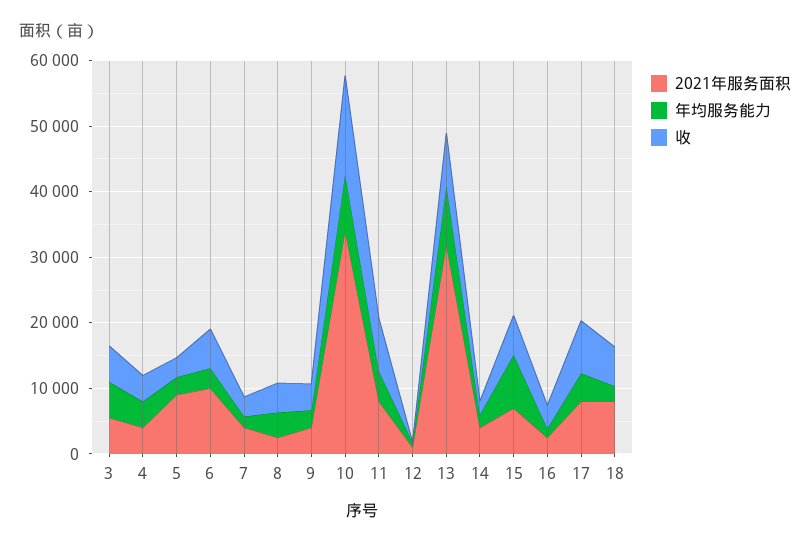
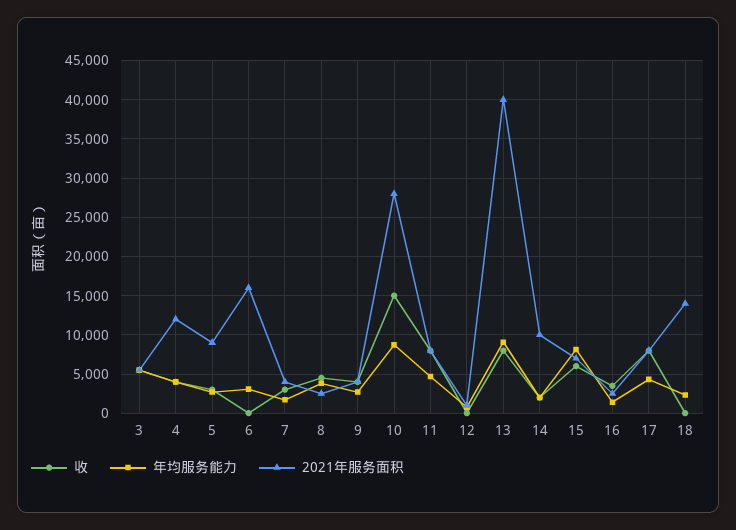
2021年服务面积, 4: 4000 -> 12000
2021年服务面积, 6: 10000 -> 16000
收, 6: 6000 -> 0
2021年服务面积, 10: 34000 -> 28000
2021年服务面积, 13: 32000 -> 40000
2021年服务面积, 14: 4000 -> 10000
2021年服务面积, 18: 8000 -> 14000
收, 18: 6000 -> 0

